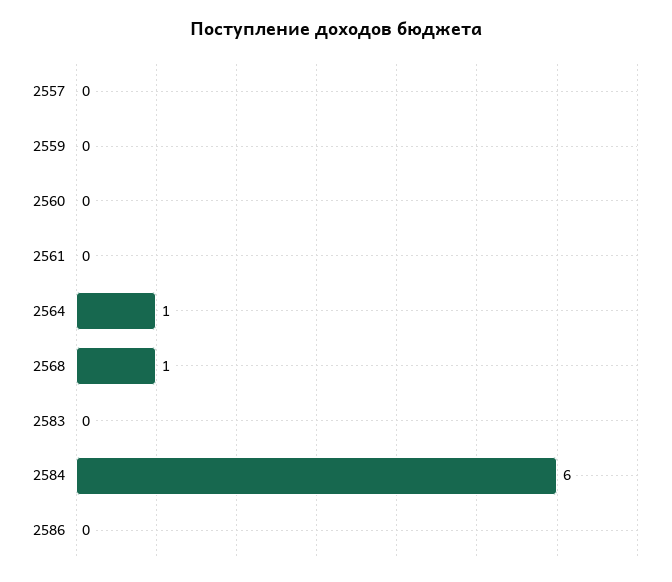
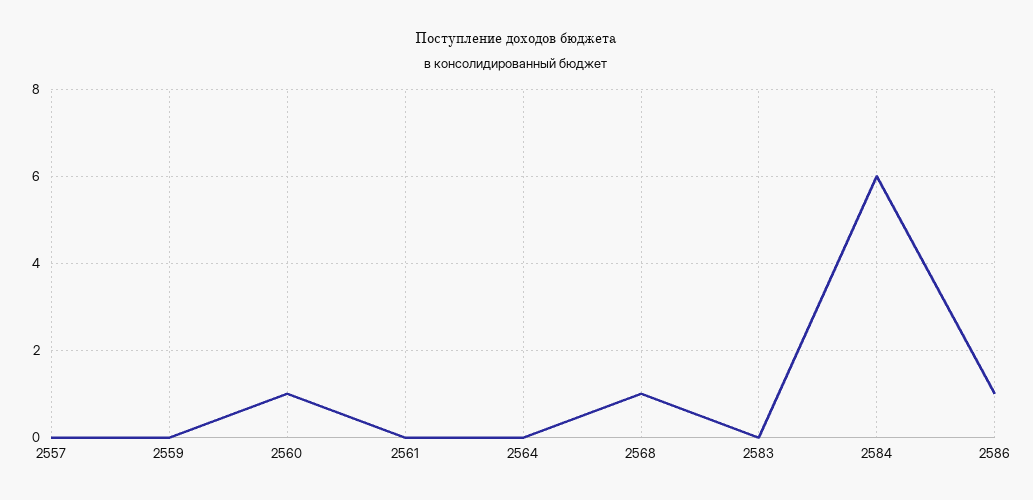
2560: 0 -> 1
2564: 1 -> 0
2586: 0 -> 1

